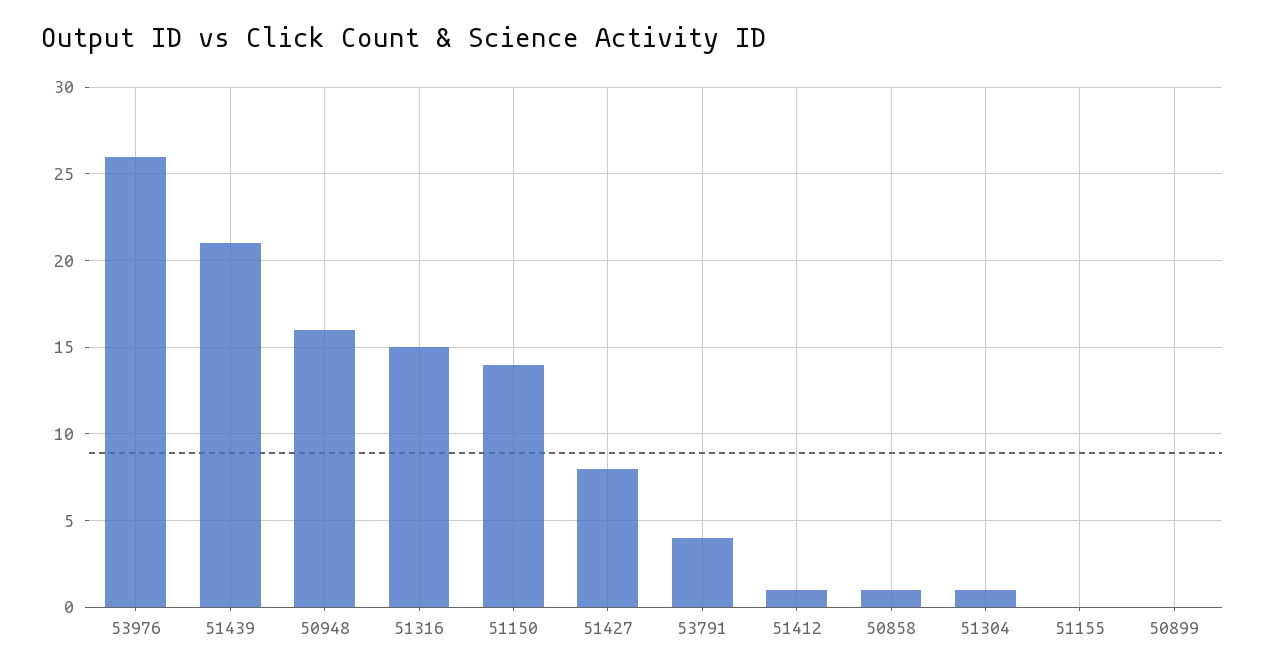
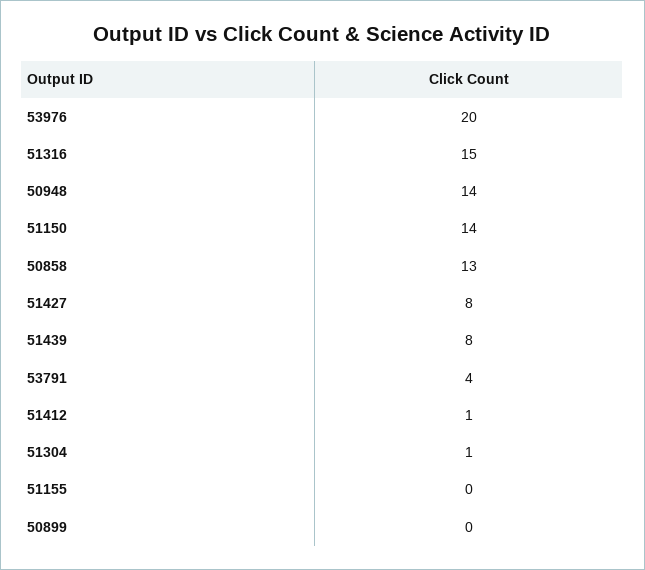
53976: 26 -> 20
51439: 21 -> 8
50948: 16 -> 14
50858: 1 -> 13

